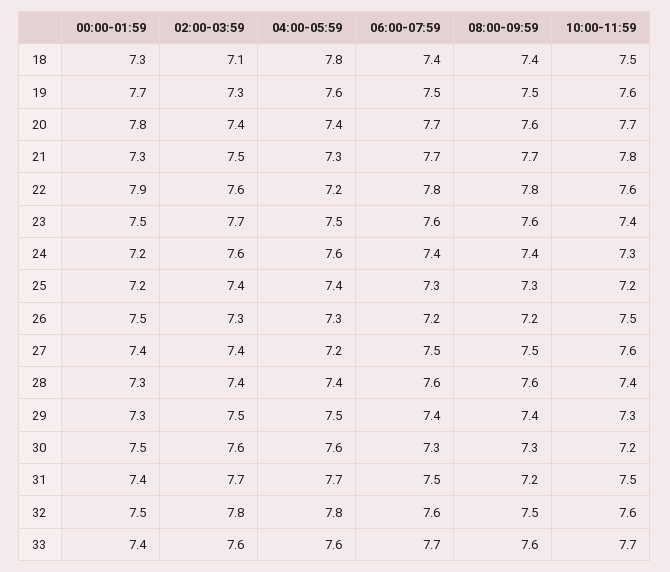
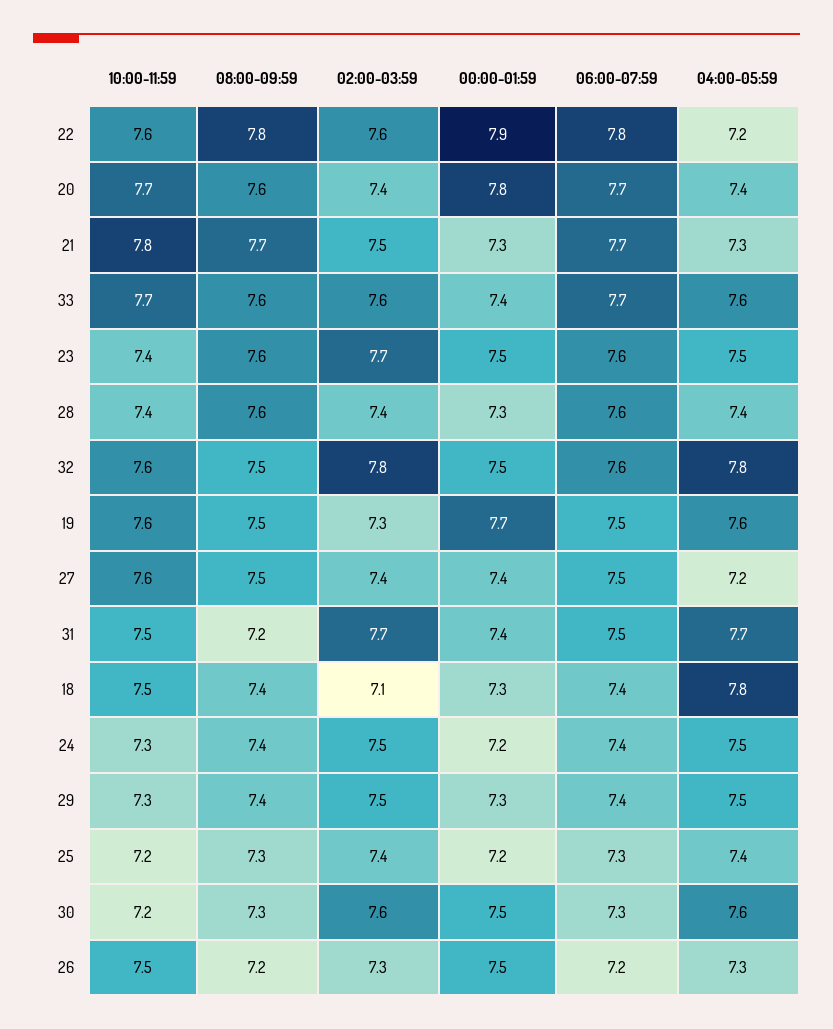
02:00-03:59, 24: 7.6 -> 7.5
04:00-05:59, 24: 7.6 -> 7.5

